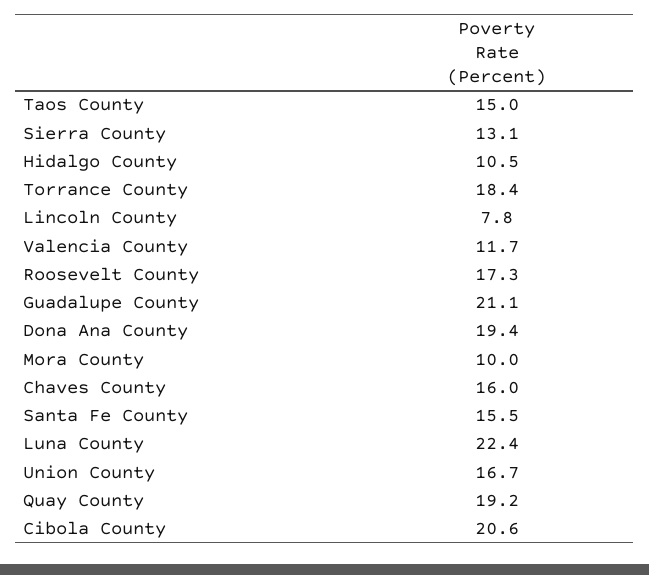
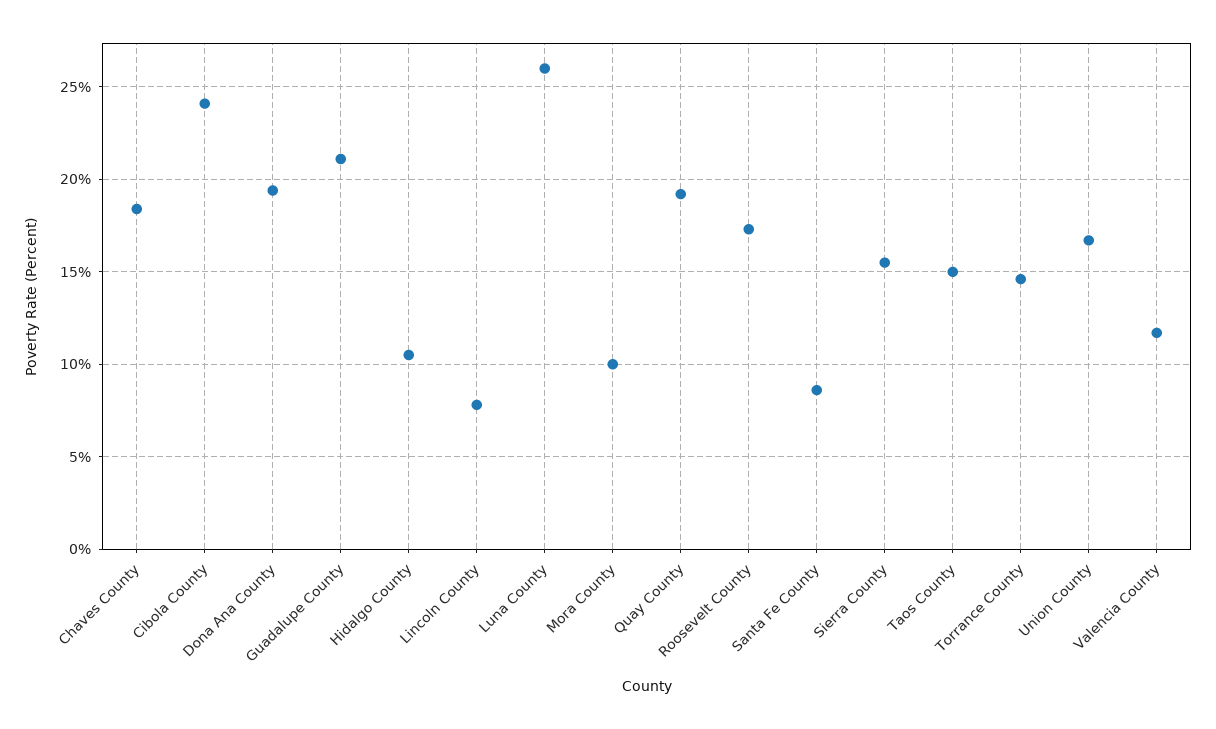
Sierra County: 13.1 -> 15.5
Torrance County: 18.4 -> 14.5
Chaves County: 16 -> 18.5
Santa Fe County: 15.5 -> 8.5
Luna County: 22.4 -> 26
Cibola County: 20.6 -> 24

